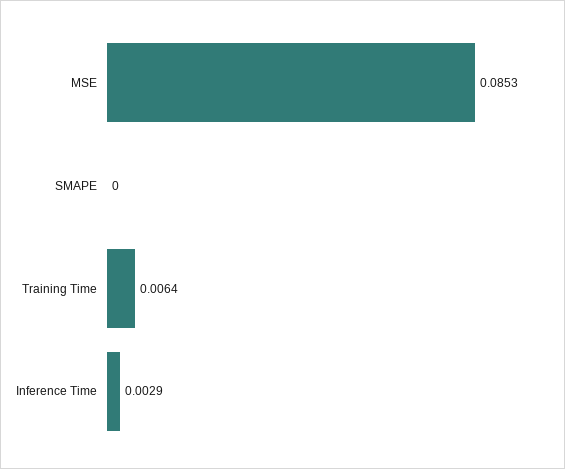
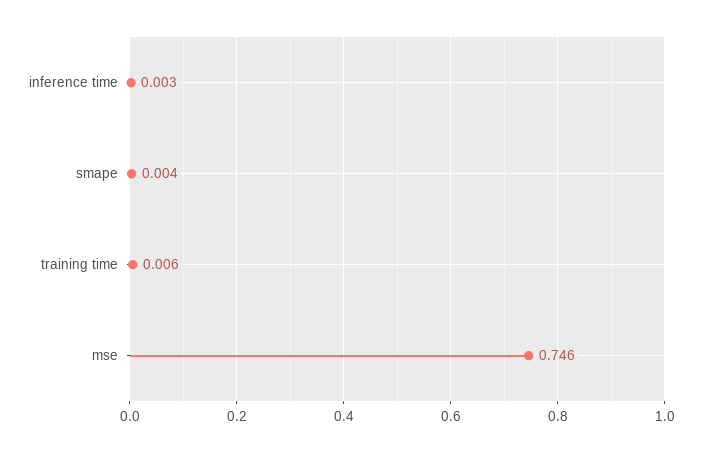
MSE: 0.0853 -> 0.746
SMAPE: 0 -> 0.004

